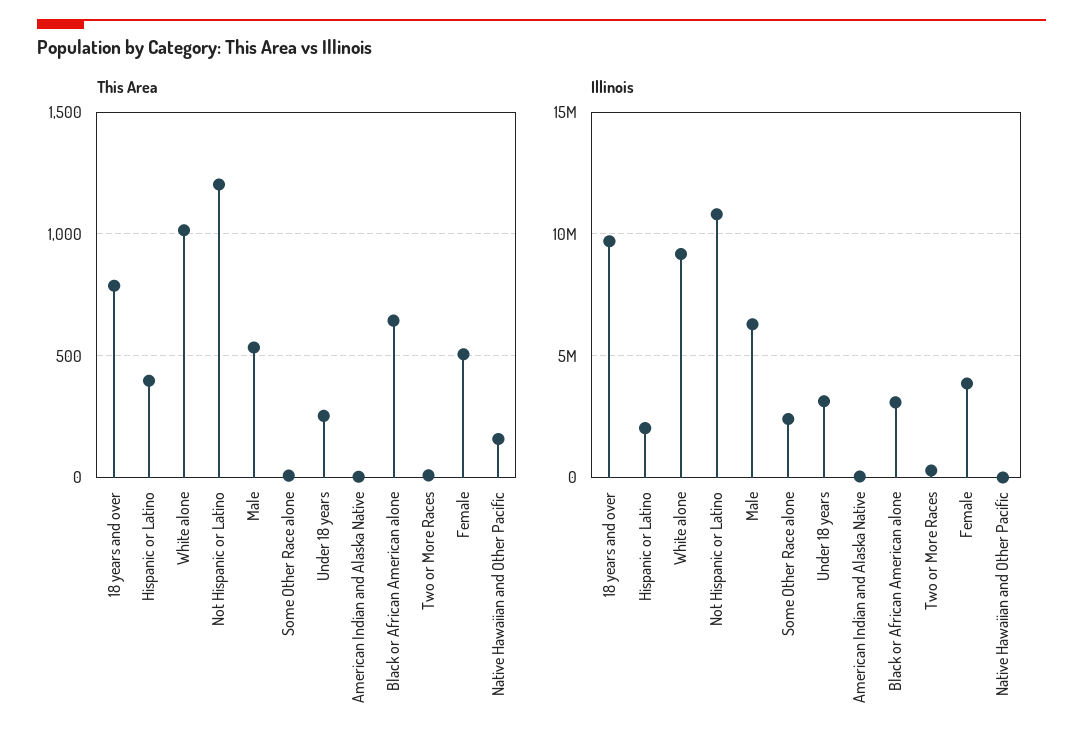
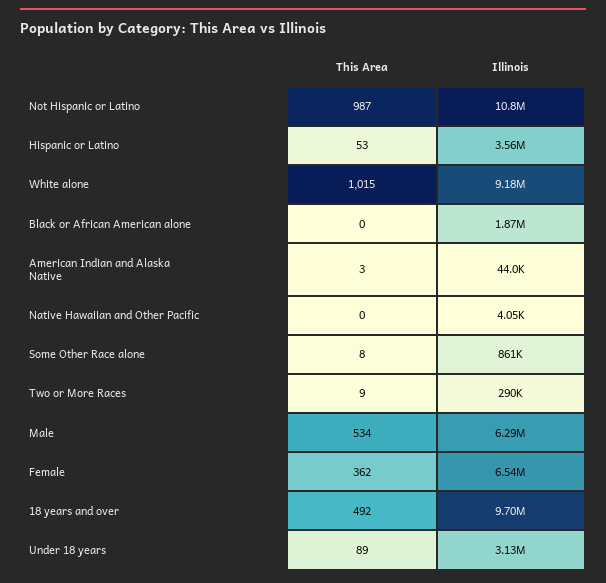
This Area, 18 years and over: 800 -> 492
This Area, Hispanic or Latino: 400 -> 53
This Area, Not Hispanic or Latino: 1200 -> 987
This Area, Under 18 years: 250 -> 89
This Area, Black or African American alone: 650 -> 0
This Area, Female: 500 -> 362
This Area, Native Hawaiian and Other Pacific: 150 -> 0
Illinois, Hispanic or Latino: 2000000 -> 3560000
Illinois, Some Other Race alone: 2500000 -> 861000
Illinois, Black or African American alone: 3000000 -> 1870000
Illinois, Female: 4000000 -> 6540000

